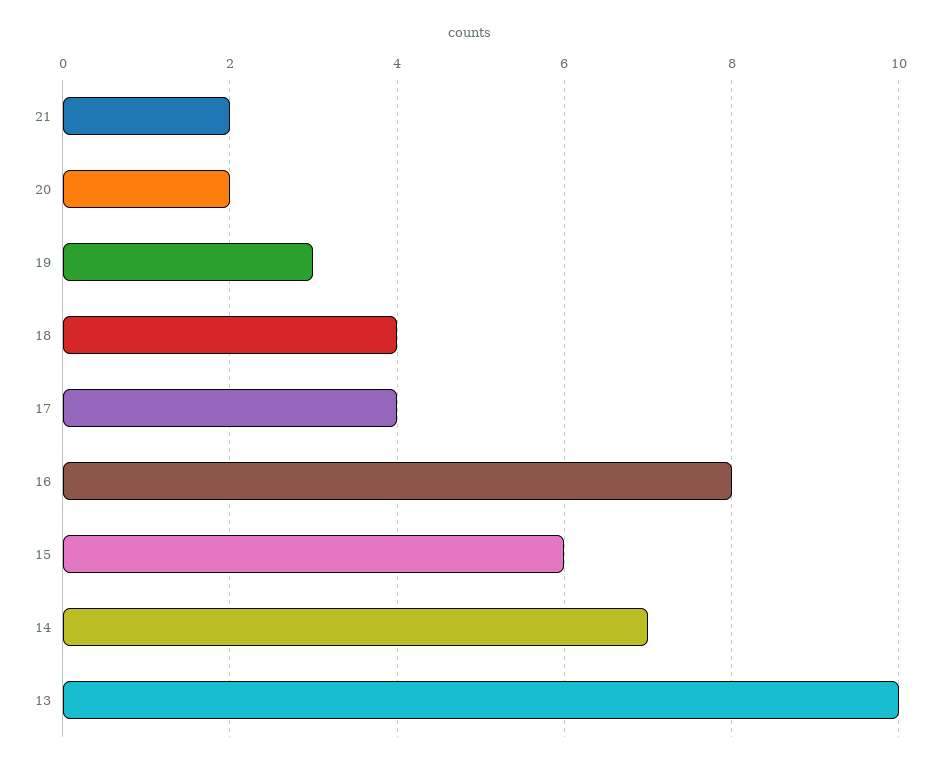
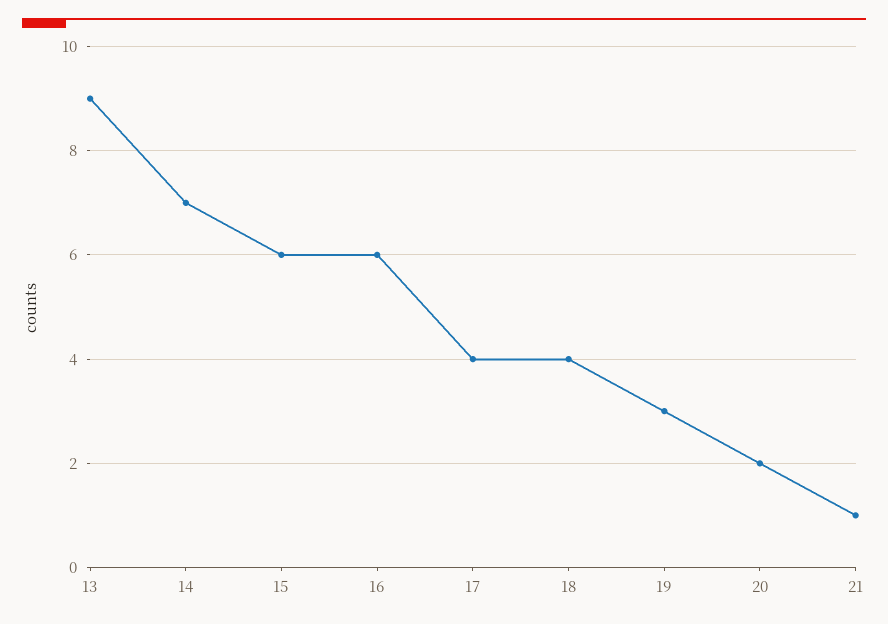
21: 2 -> 1
16: 8 -> 6
13: 10 -> 9

